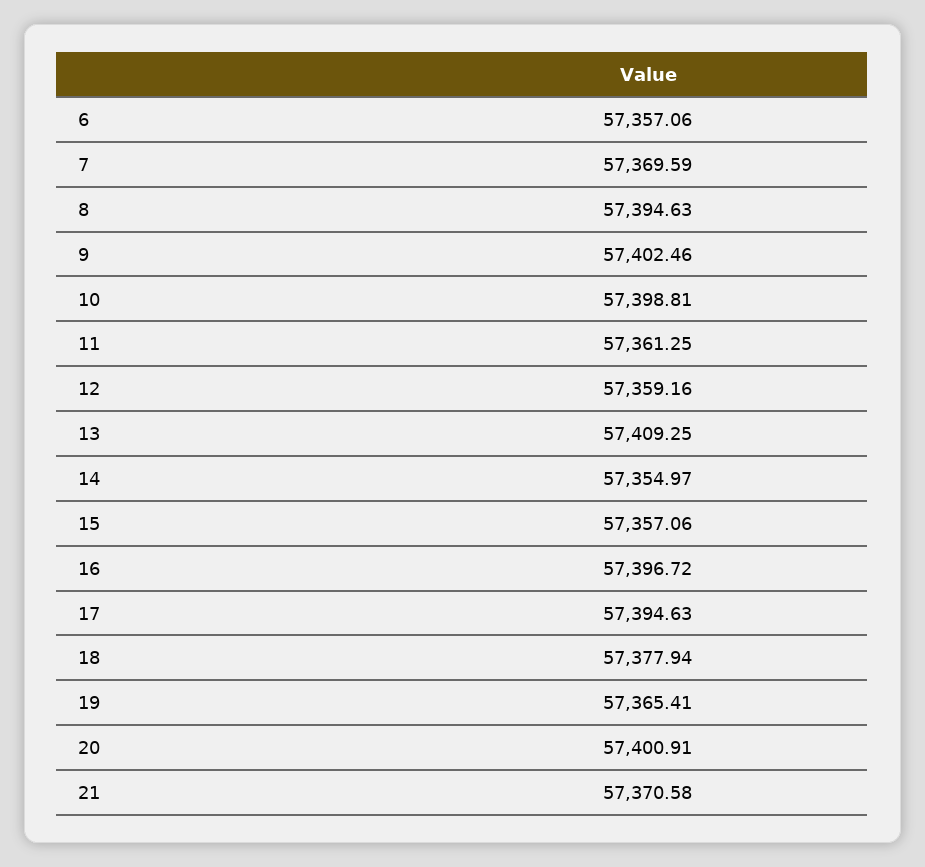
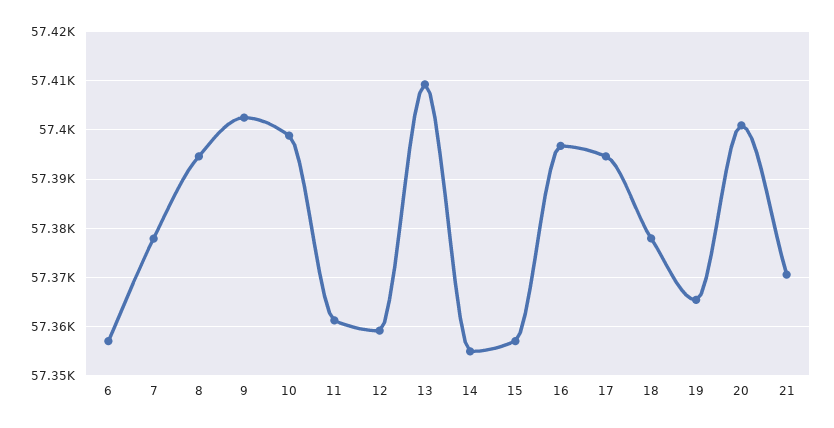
7: 57369.59 -> 57378

